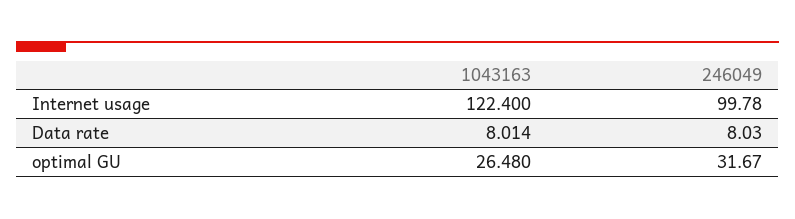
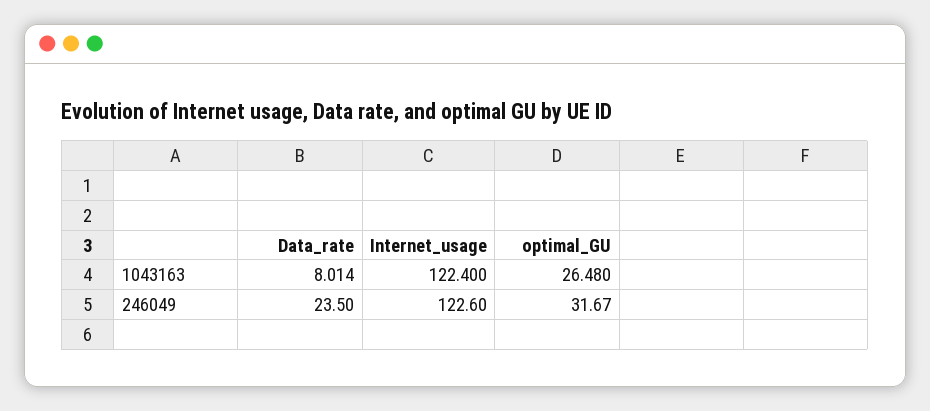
246049, Internet usage: 99.78 -> 122.6
246049, Data rate: 8.03 -> 23.5

